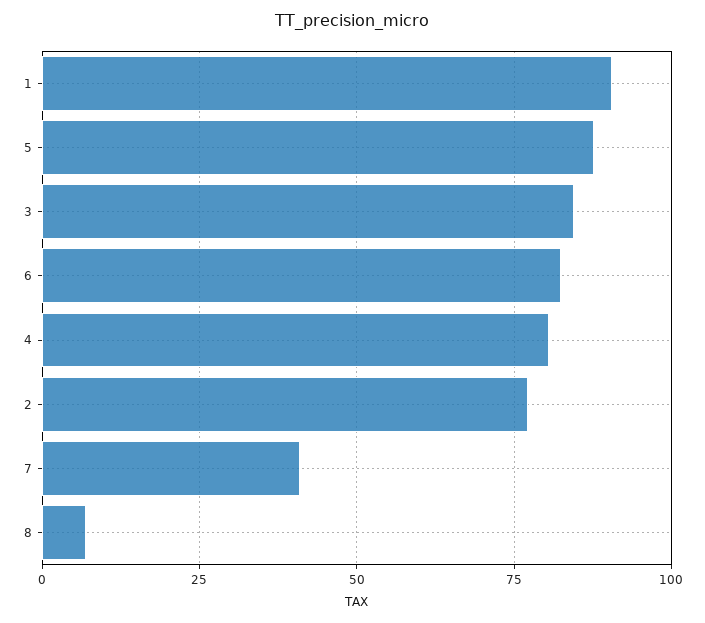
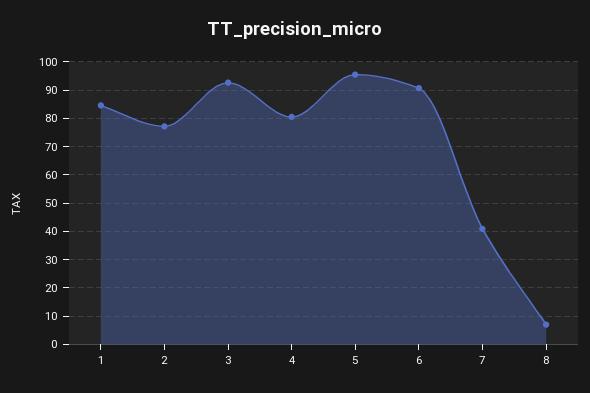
1: 90 -> 85
5: 87.5 -> 95
3: 85 -> 92.5
6: 82.5 -> 90

